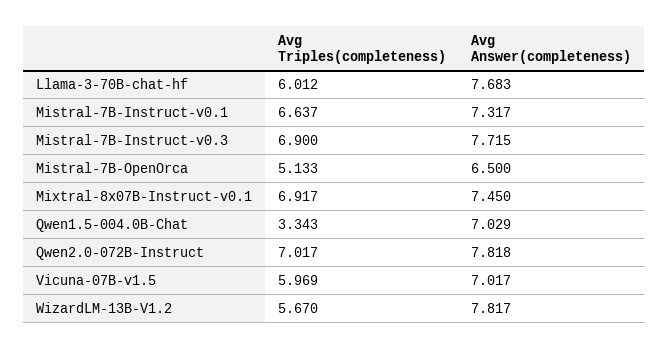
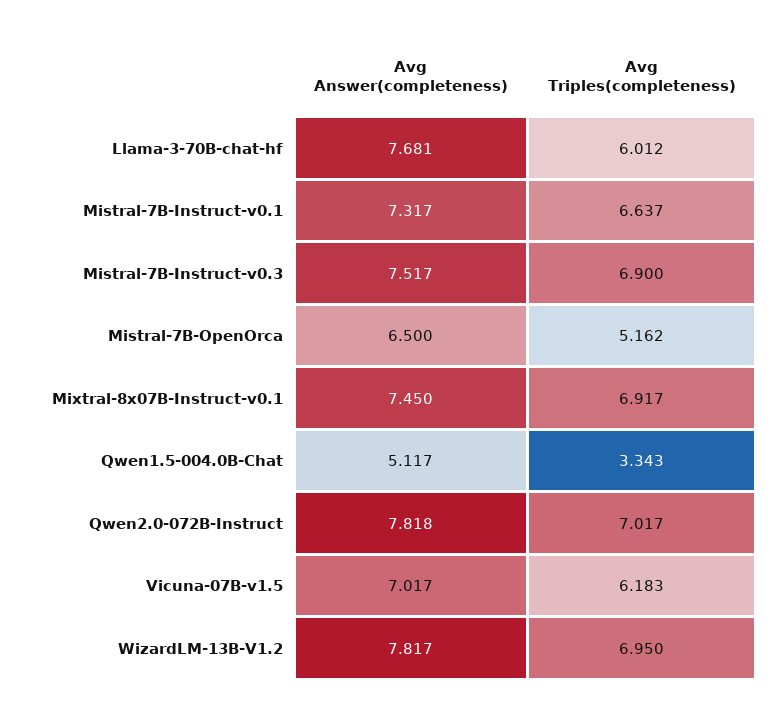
Avg Answer(completeness), Llama-3-70B-chat-hf: 7.683 -> 7.681
Avg Answer(completeness), Mistral-7B-Instruct-v0.3: 7.715 -> 7.517
Avg Triples(completeness), Mistral-7B-OpenOrca: 5.133 -> 5.162
Avg Answer(completeness), Qwen1.5-004.0B-Chat: 7.029 -> 5.117
Avg Triples(completeness), Vicuna-07B-v1.5: 5.969 -> 6.183
Avg Triples(completeness), WizardLM-13B-V1.2: 5.67 -> 6.95

